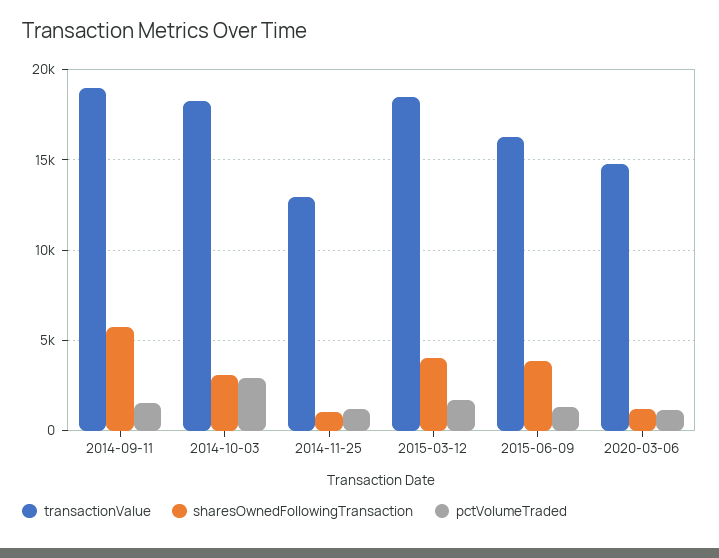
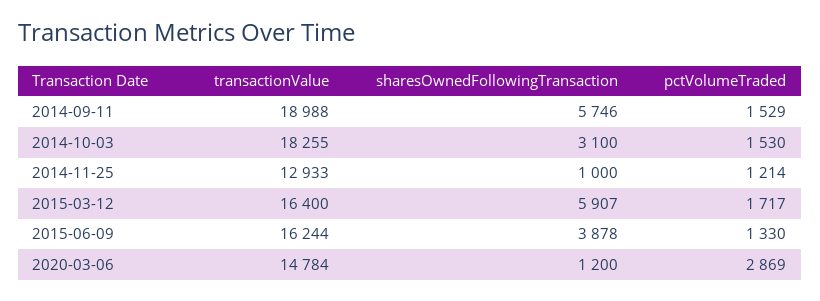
pctVolumeTraded, 2014-10-03: 3000 -> 1530
transactionValue, 2015-03-12: 18500 -> 16400
sharesOwnedFollowingTransaction, 2015-03-12: 4000 -> 5907
pctVolumeTraded, 2020-03-06: 1000 -> 2869

